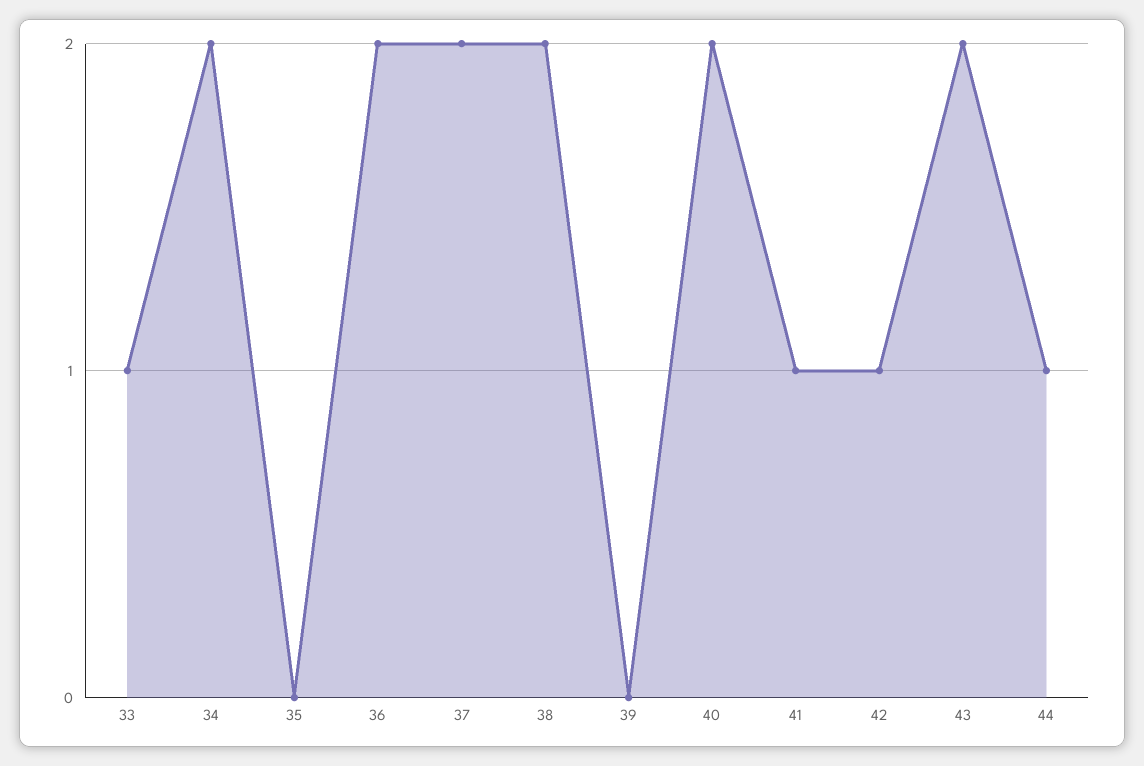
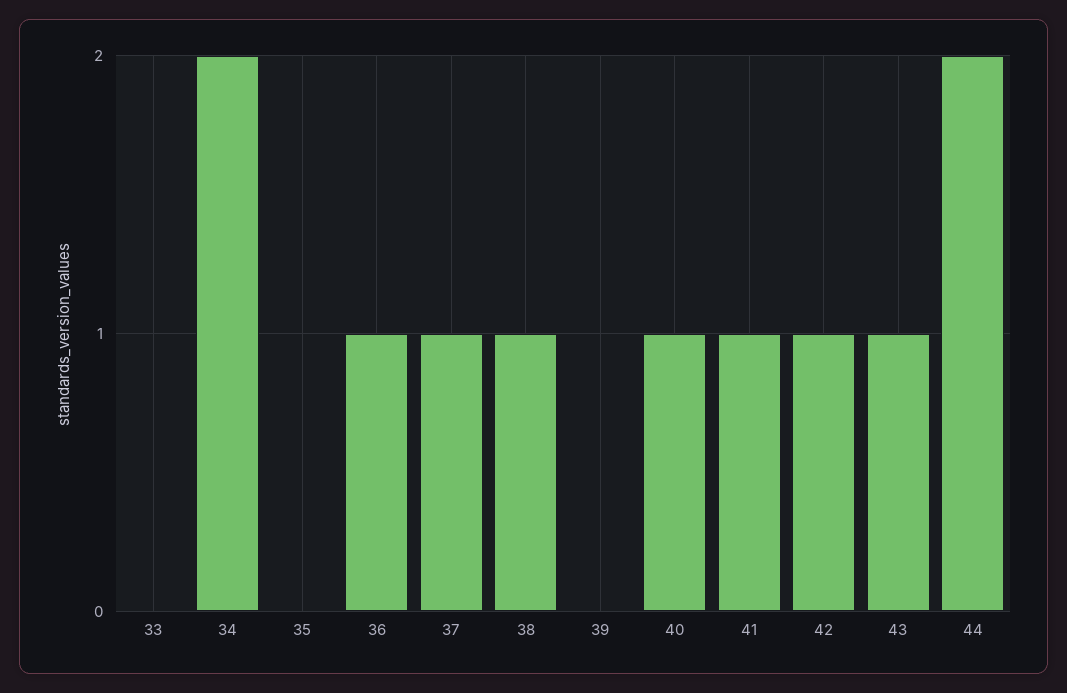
33: 1 -> 0
36: 2 -> 1
37: 2 -> 1
38: 2 -> 1
40: 2 -> 1
43: 2 -> 1
44: 1 -> 2

